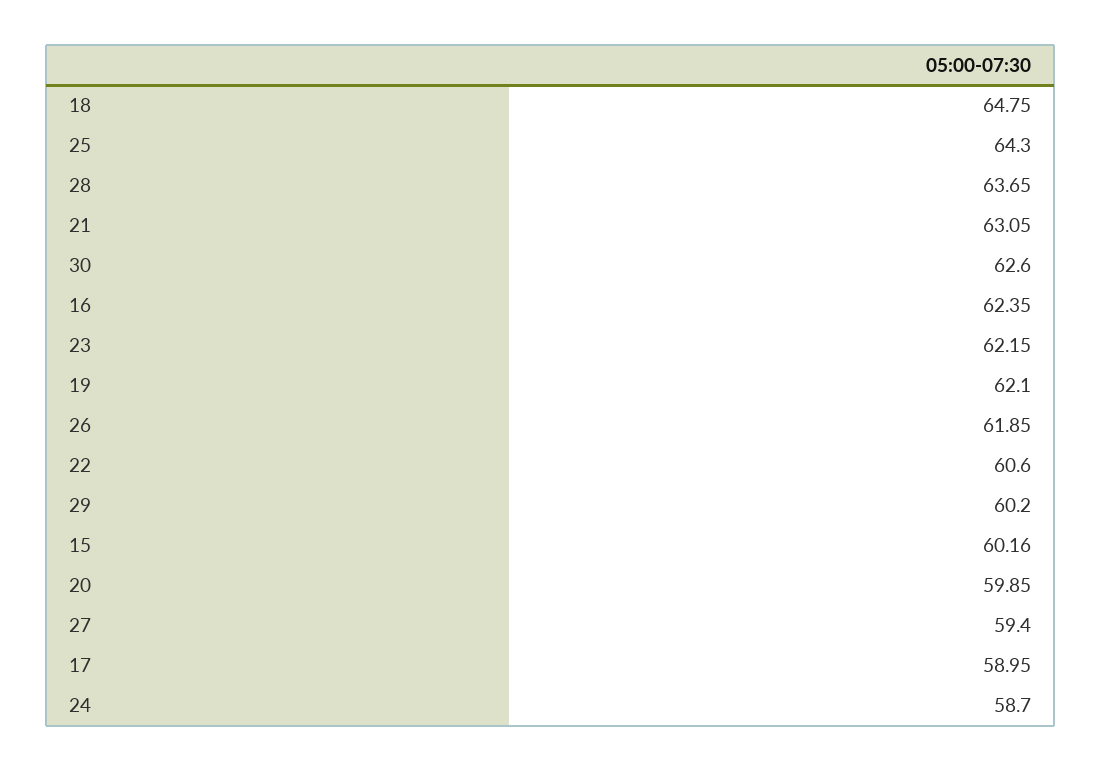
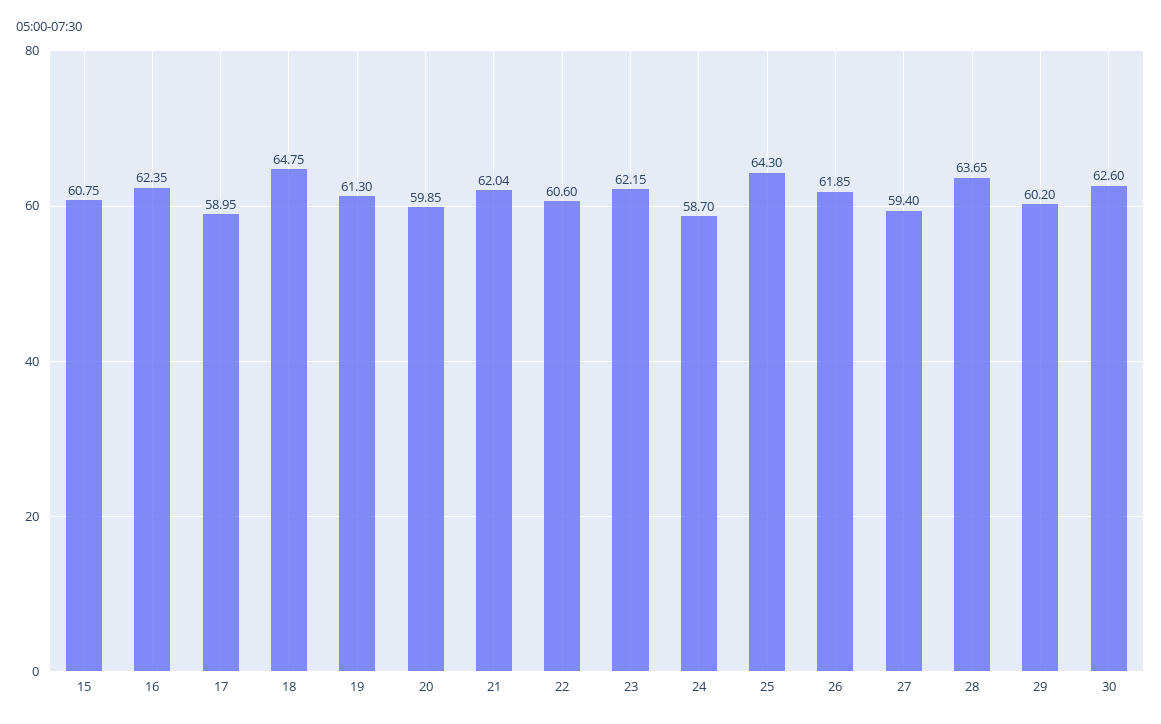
21: 63.05 -> 62.04
19: 62.1 -> 61.3
15: 60.16 -> 60.75

